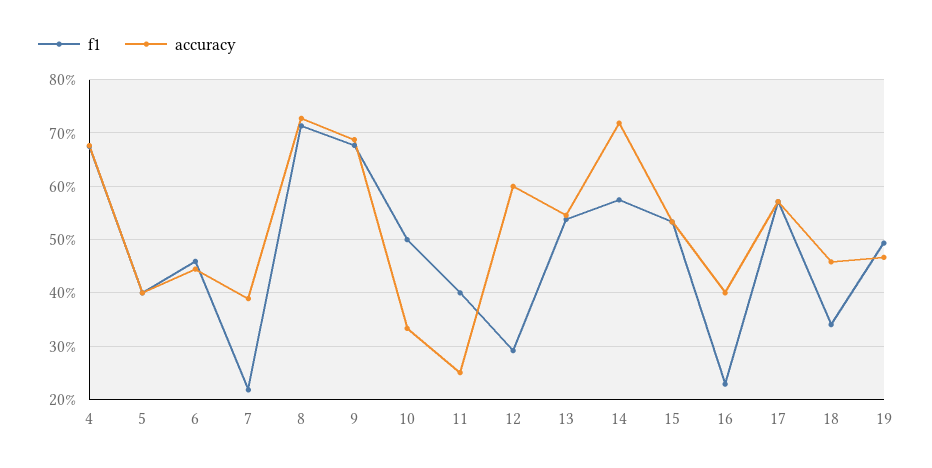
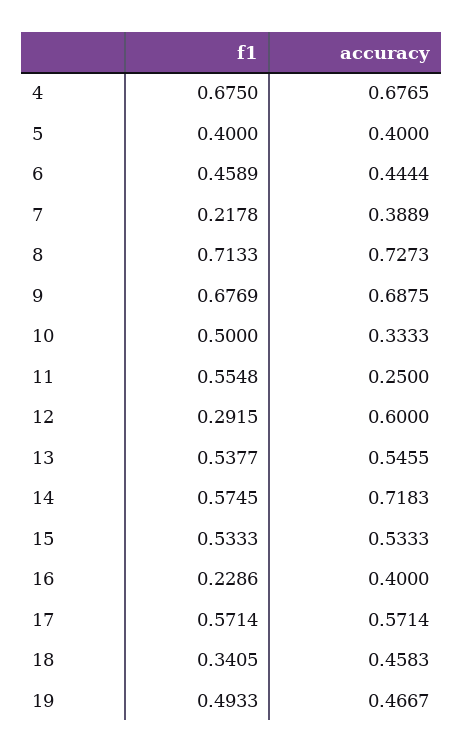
f1, 11: 0.4 -> 0.5548

